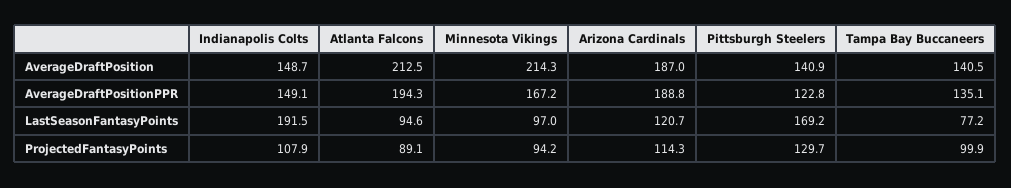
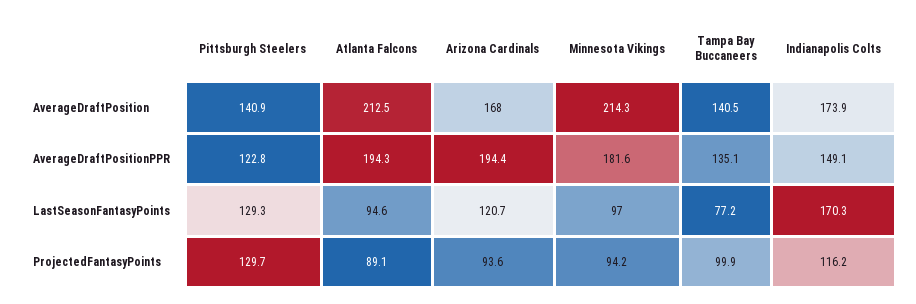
Indianapolis Colts, AverageDraftPosition: 148.7 -> 173.9
Arizona Cardinals, AverageDraftPosition: 187 -> 168
Minnesota Vikings, AverageDraftPositionPPR: 167.2 -> 181.6
Arizona Cardinals, AverageDraftPositionPPR: 188.8 -> 194.4
Indianapolis Colts, LastSeasonFantasyPoints: 191.5 -> 170.3
Pittsburgh Steelers, LastSeasonFantasyPoints: 169.2 -> 129.3
Indianapolis Colts, ProjectedFantasyPoints: 107.9 -> 116.2
Arizona Cardinals, ProjectedFantasyPoints: 114.3 -> 93.6

